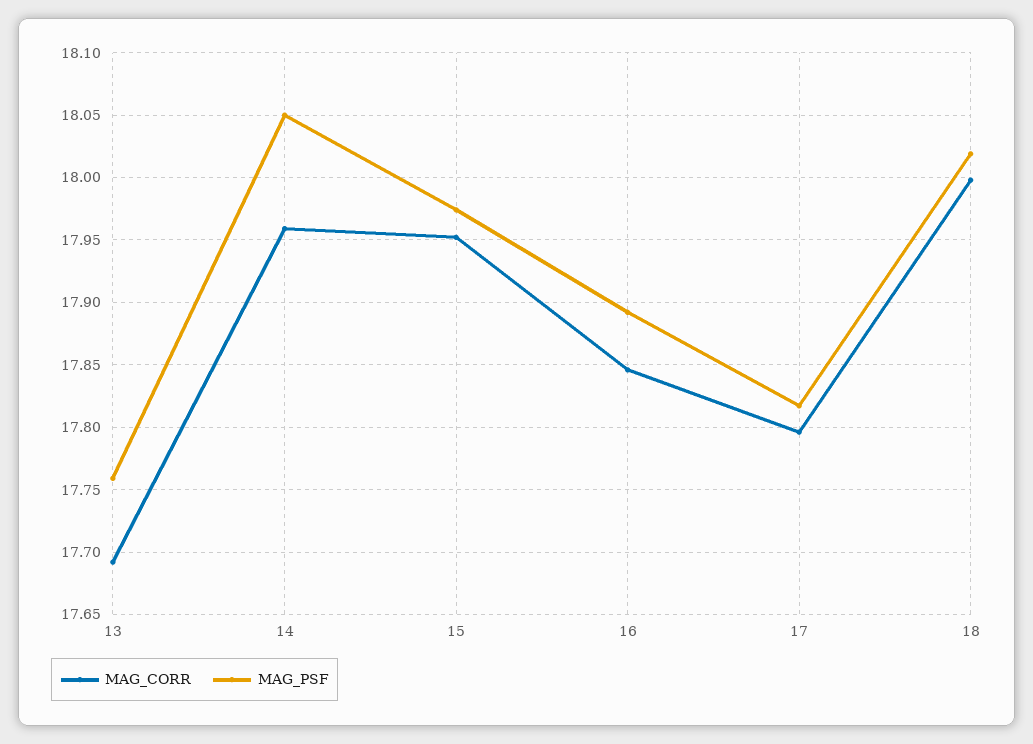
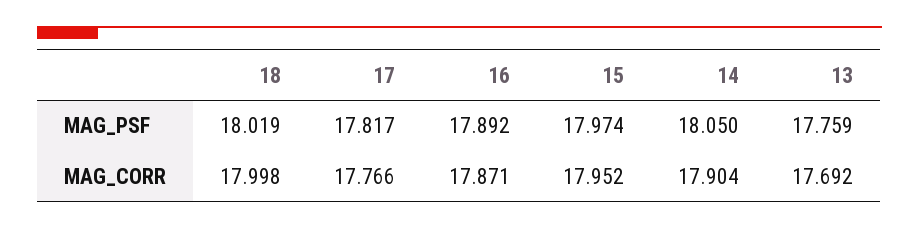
MAG_CORR, 14: 17.96 -> 17.904
MAG_CORR, 16: 17.845 -> 17.871
MAG_CORR, 17: 17.795 -> 17.766

